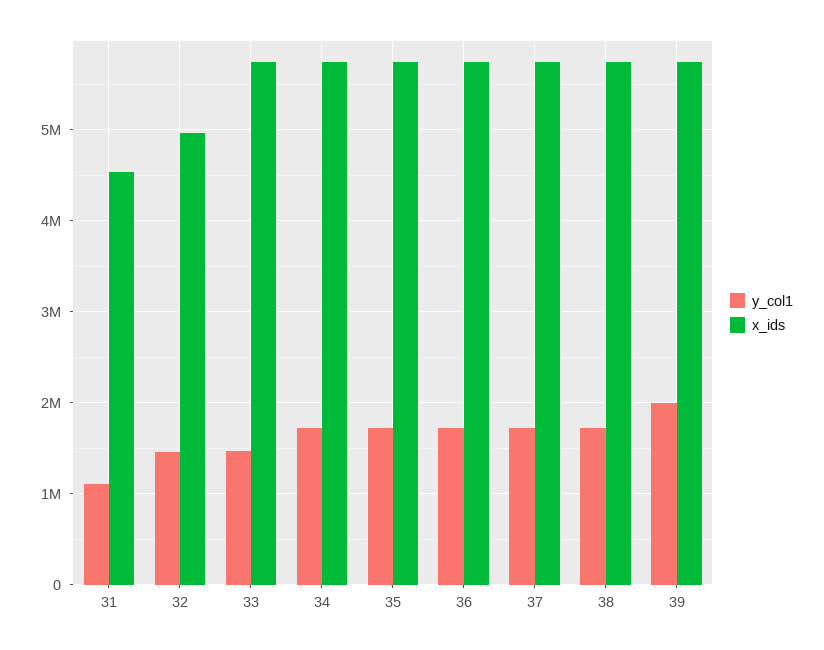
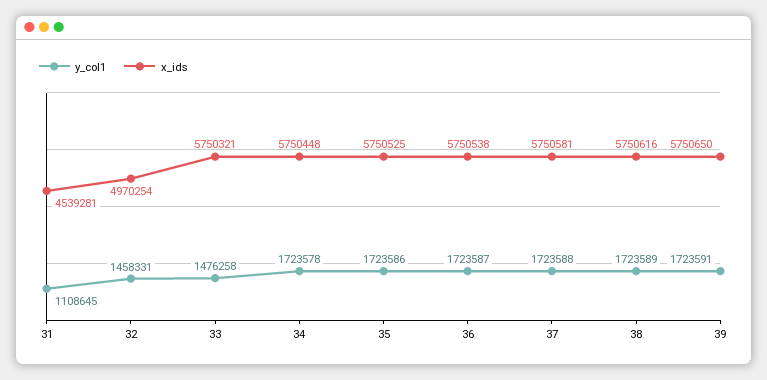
y_col1, 39: 2000000 -> 1723591

